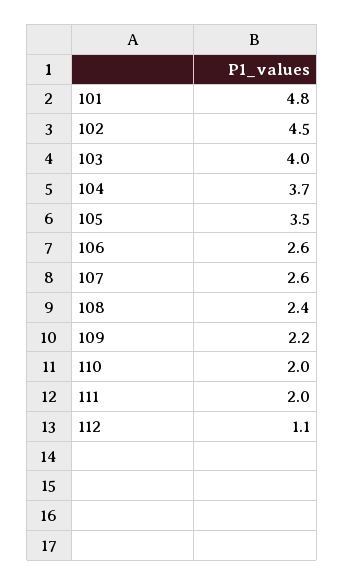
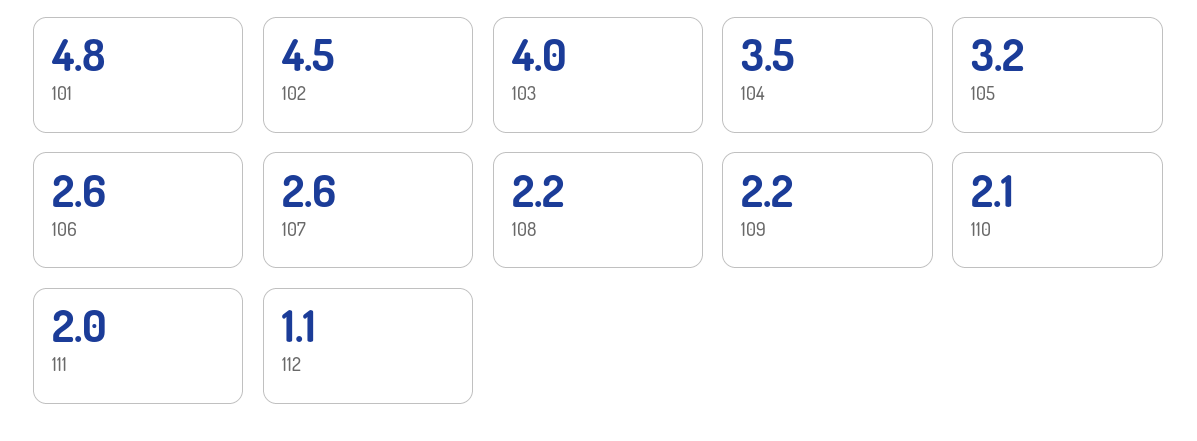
104: 3.7 -> 3.5
105: 3.5 -> 3.2
108: 2.4 -> 2.2
110: 2 -> 2.1

